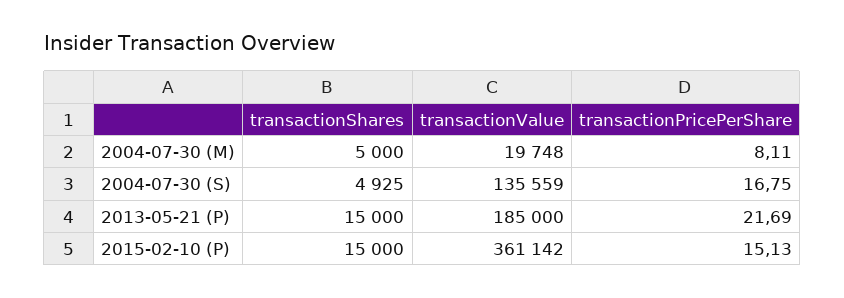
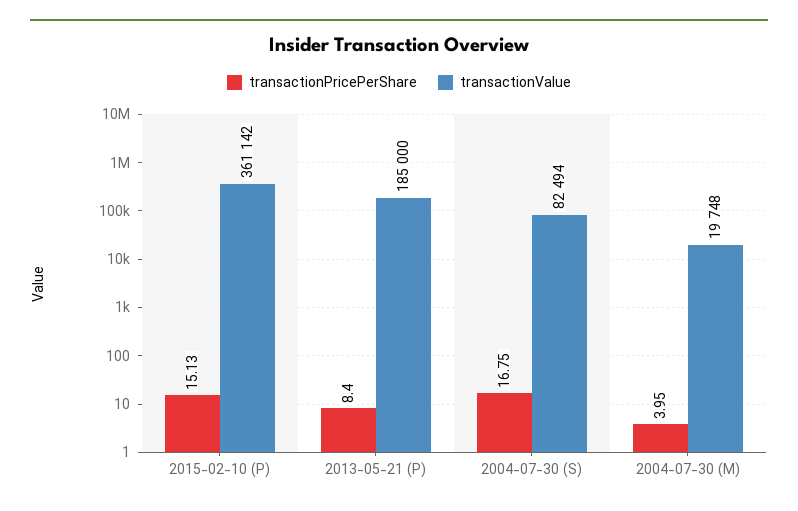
transactionShares, 2004-07-30 (M): 5000 -> none
transactionPricePerShare, 2004-07-30 (M): 8.11 -> 3.95
transactionShares, 2004-07-30 (S): 4925 -> none
transactionValue, 2004-07-30 (S): 135559 -> 82494
transactionShares, 2013-05-21 (P): 15000 -> none
transactionPricePerShare, 2013-05-21 (P): 21.69 -> 8.4
transactionShares, 2015-02-10 (P): 15000 -> none

